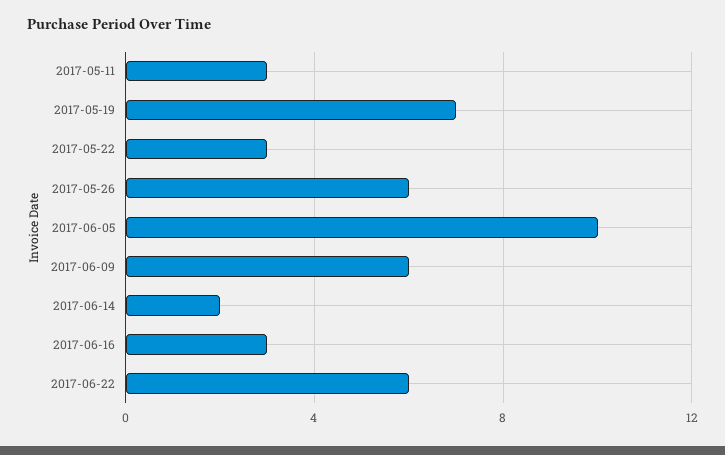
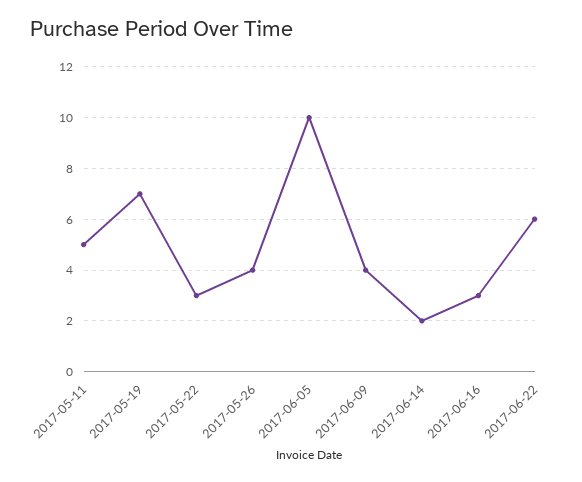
2017-05-11: 3 -> 5
2017-05-26: 6 -> 4
2017-06-09: 6 -> 4

